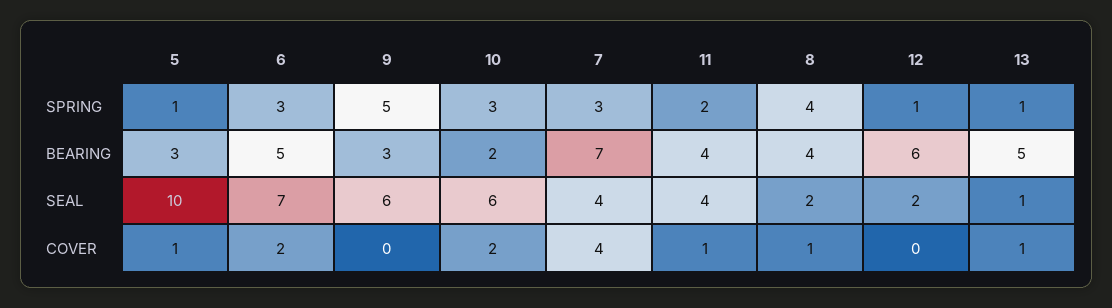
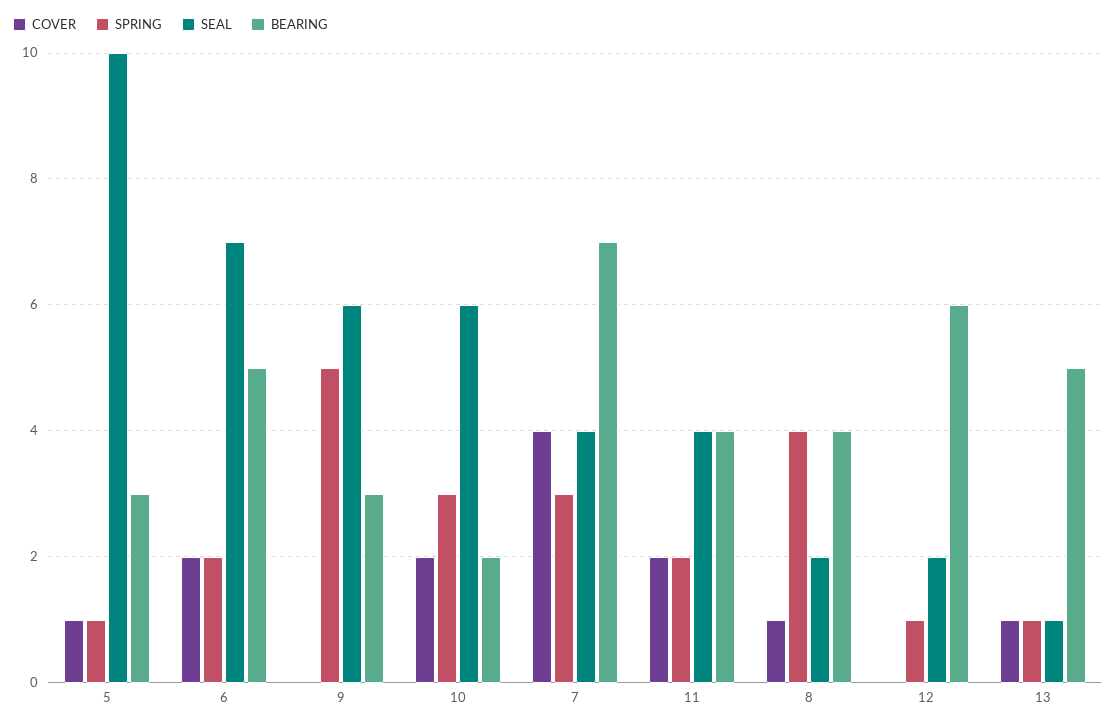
SPRING, 6: 3 -> 2
COVER, 11: 1 -> 2

